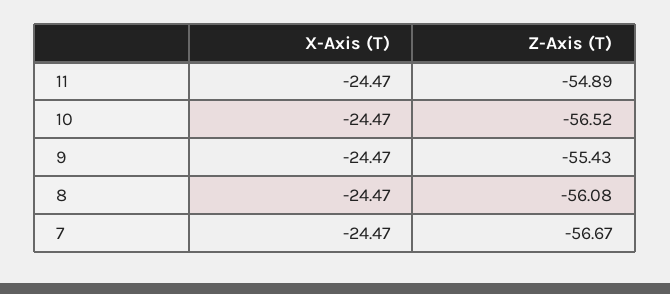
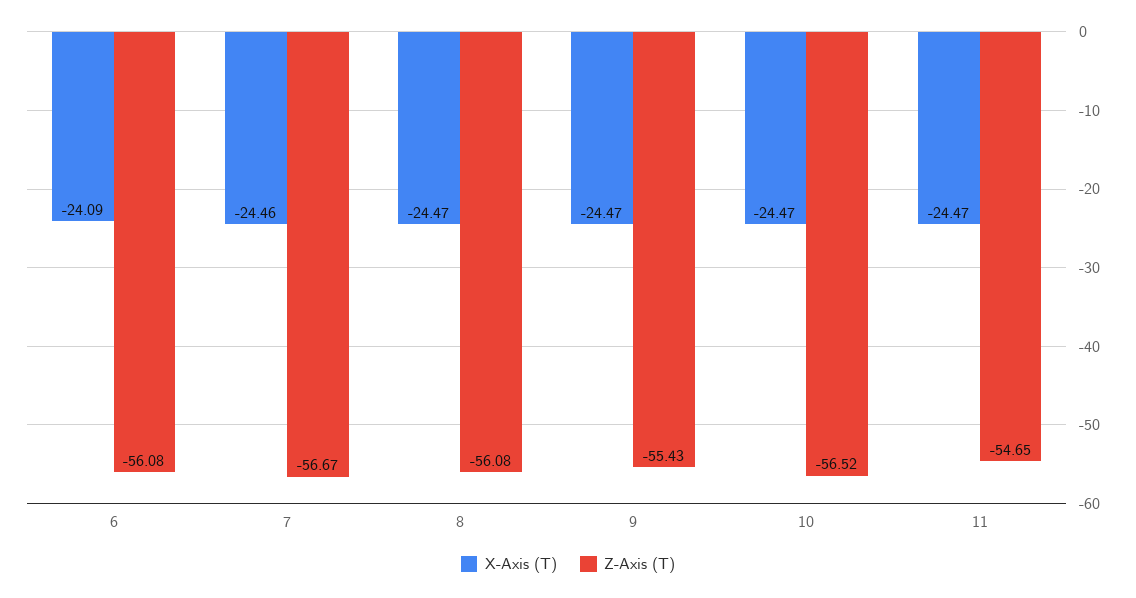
Z-Axis (T), 11: -54.89 -> -54.65
X-Axis (T), 7: -24.47 -> -24.46
X-Axis (T), 6: none -> -24.09
Z-Axis (T), 6: none -> -56.08

